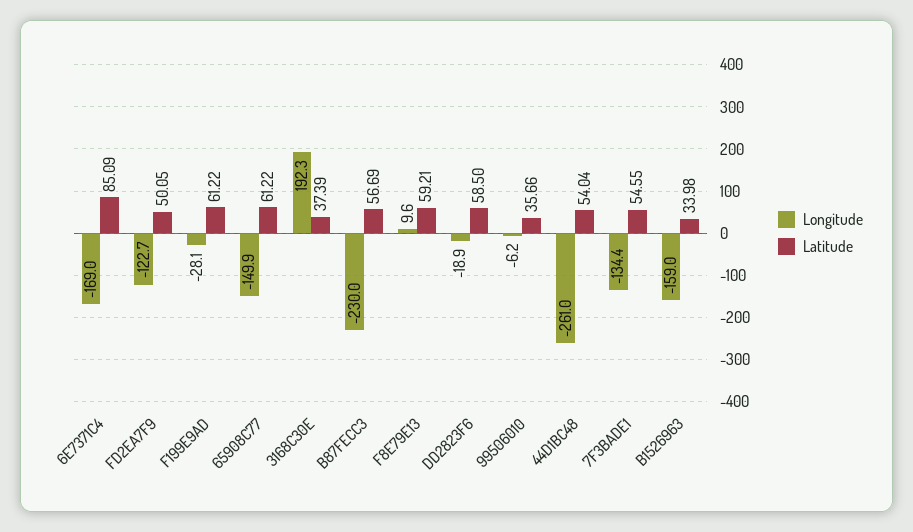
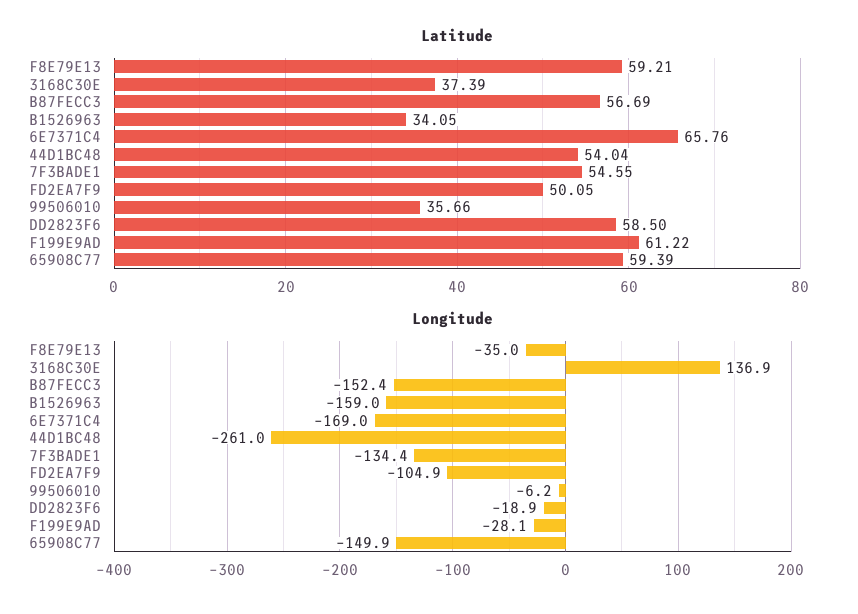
Latitude, 6E7371C4: 85.09 -> 65.76
Longitude, FD2EA7F9: -122.7 -> -104.9
Latitude, 65908C77: 61.22 -> 59.39
Longitude, 3168C30E: 192.3 -> 136.9
Longitude, B87FECC3: -230 -> -152.4
Longitude, F8E79E13: 9.6 -> -35
Latitude, B1526963: 33.98 -> 34.05

